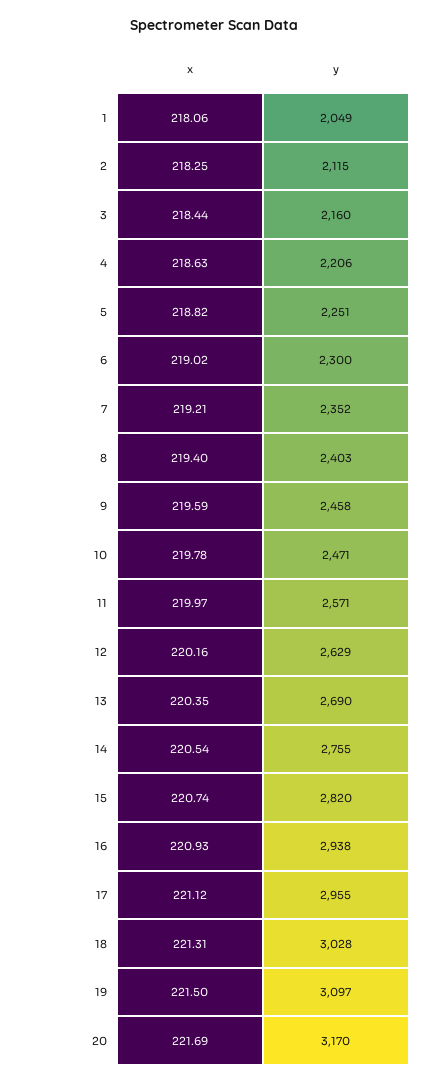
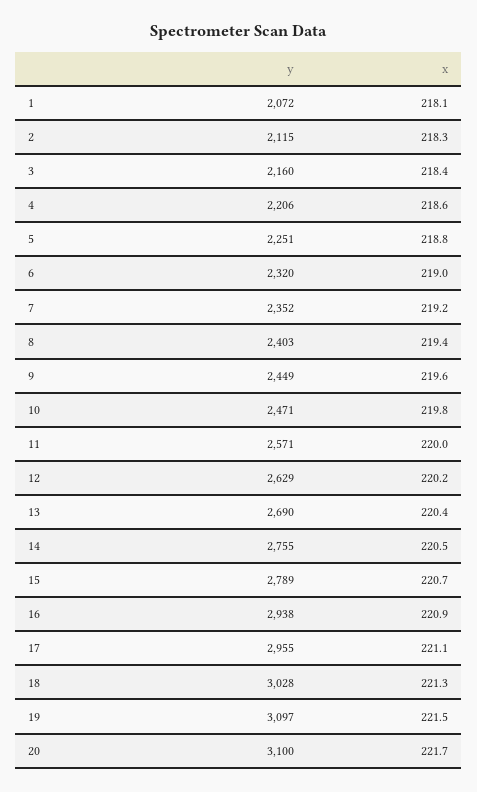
y, 1: 2049 -> 2072
y, 6: 2300 -> 2320
y, 9: 2458 -> 2449
y, 15: 2820 -> 2789
y, 20: 3170 -> 3100

